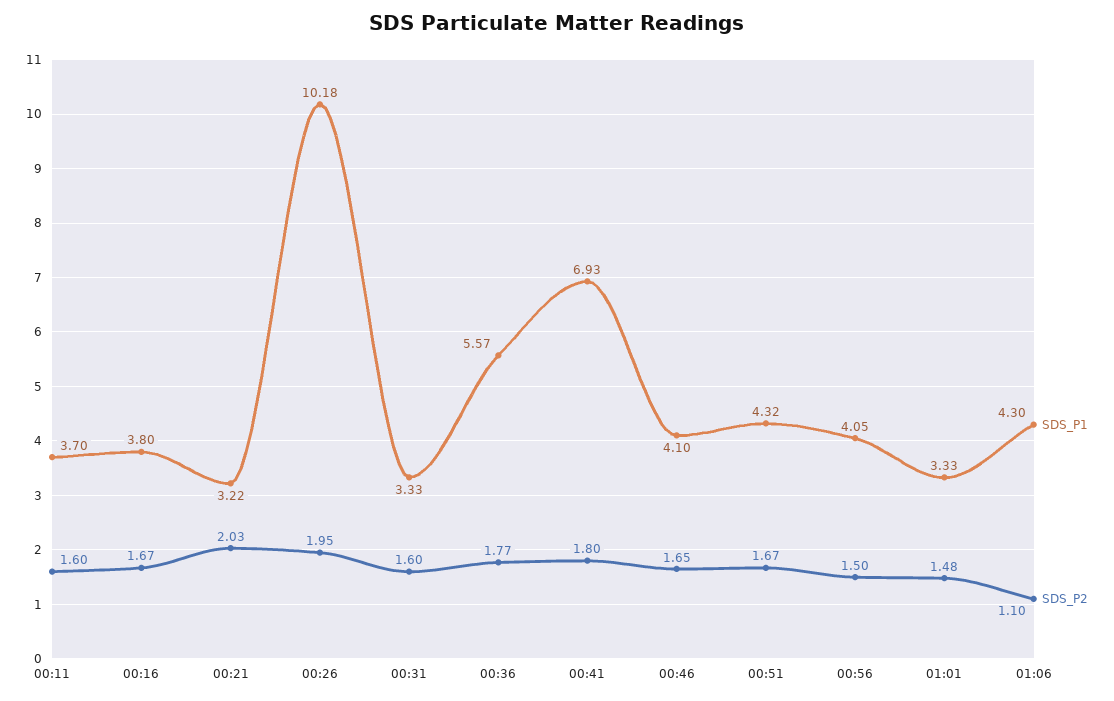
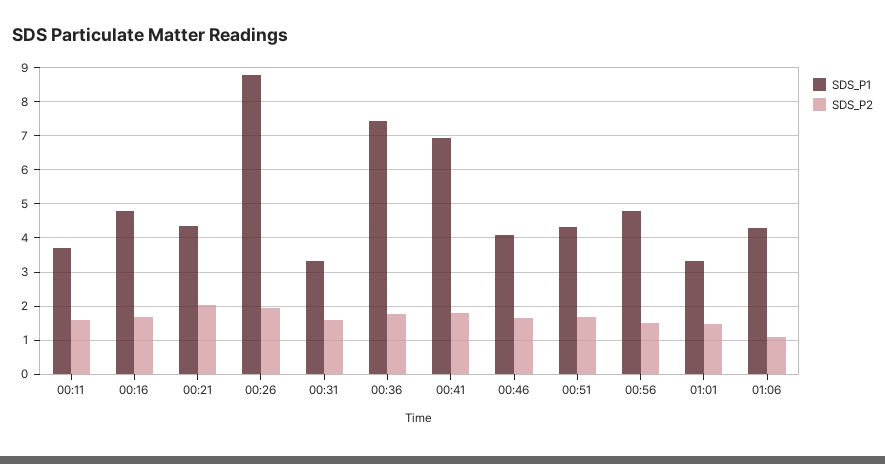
SDS_P1, 00:16: 3.8 -> 4.8
SDS_P1, 00:21: 3.22 -> 4.4
SDS_P1, 00:26: 10.18 -> 8.8
SDS_P1, 00:36: 5.57 -> 7.4
SDS_P1, 00:56: 4.05 -> 4.8

